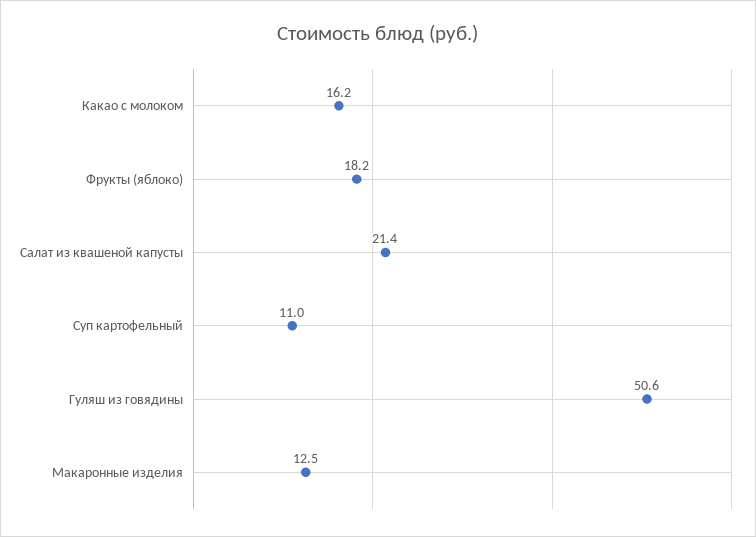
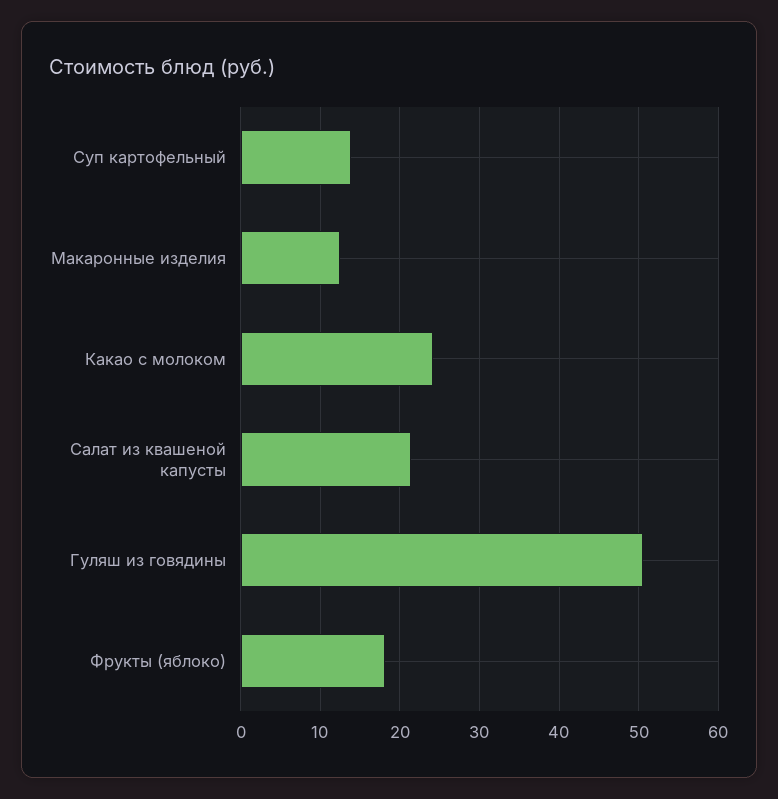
Какао с молоком: 16.2 -> 24
Суп картофельный: 11 -> 14

